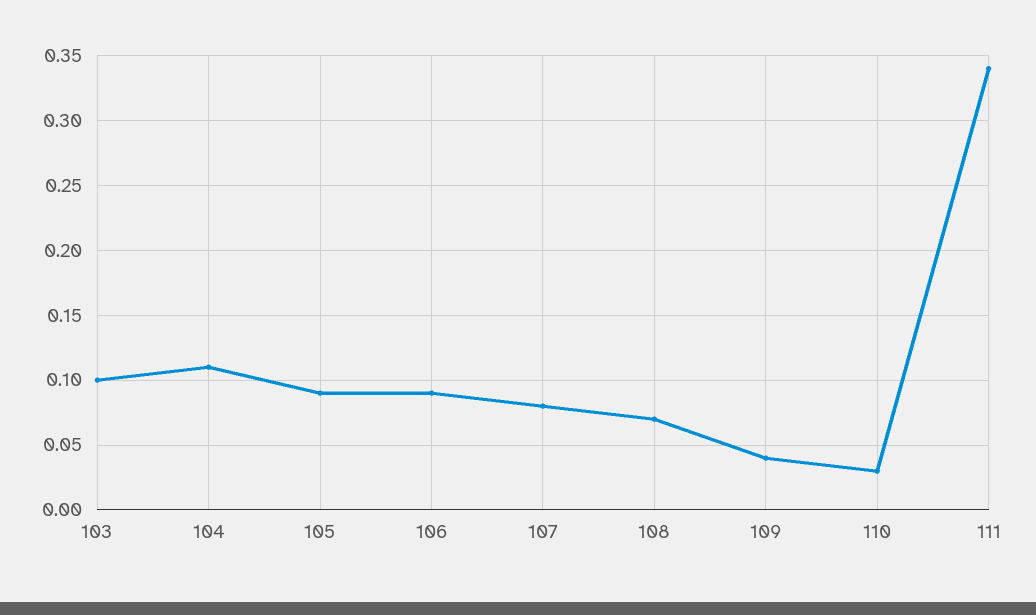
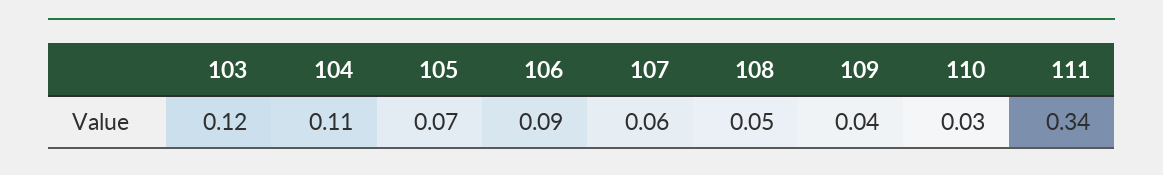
103: 0.1 -> 0.12
105: 0.09 -> 0.07
107: 0.08 -> 0.06
108: 0.07 -> 0.05

